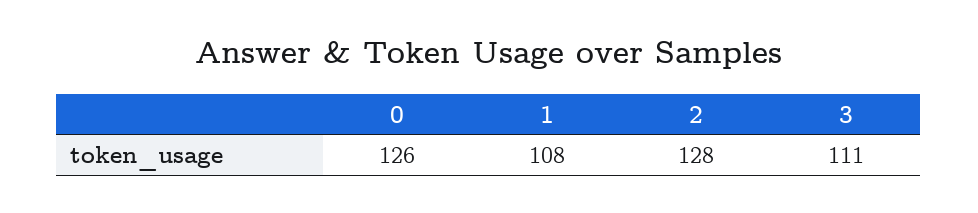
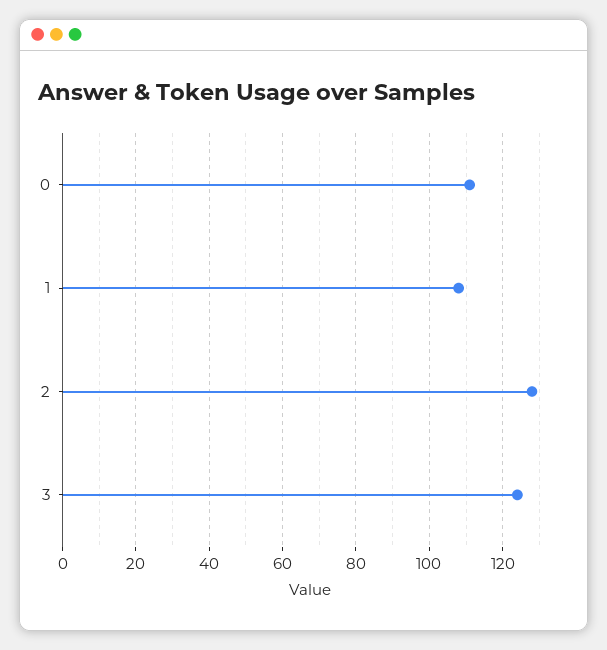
0: 126 -> 110
3: 111 -> 125

